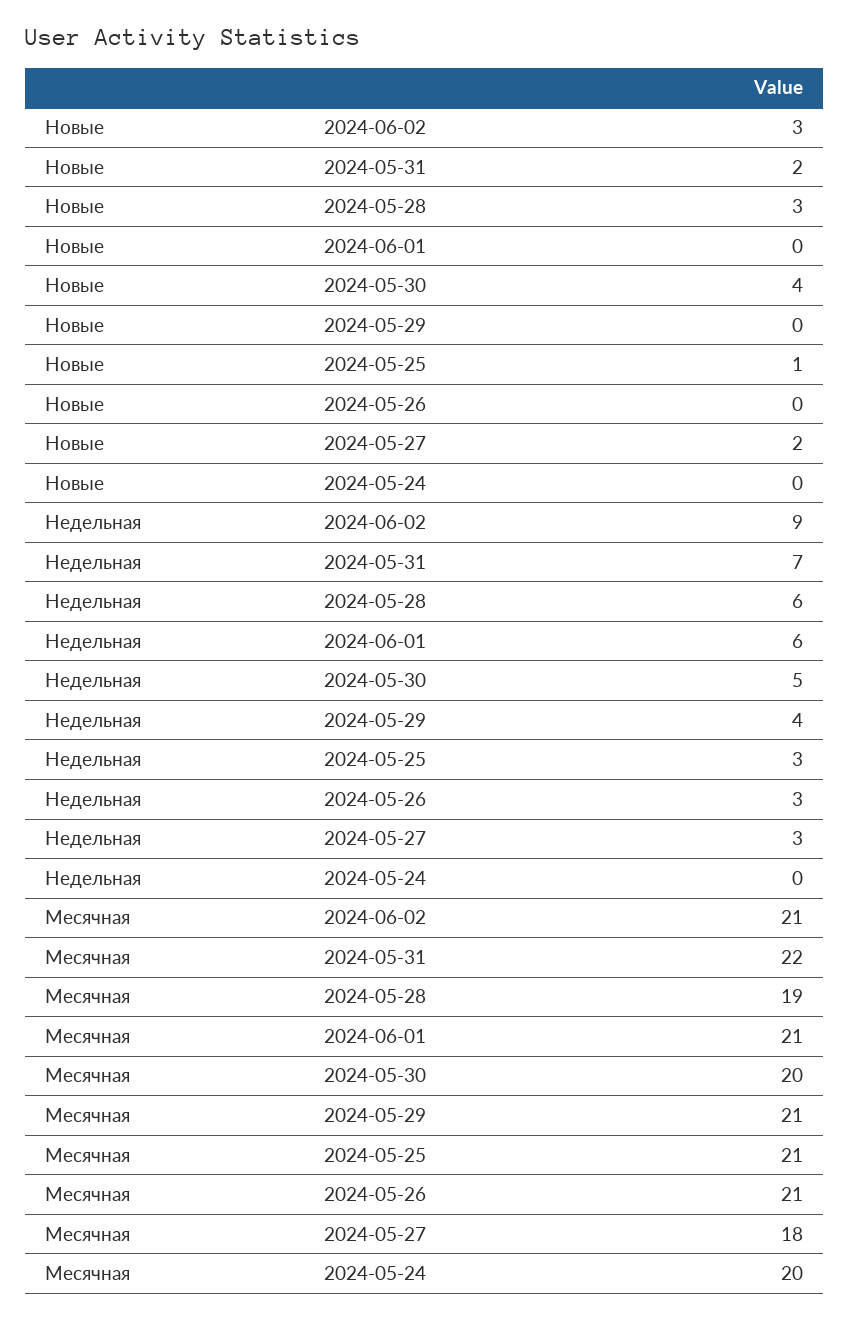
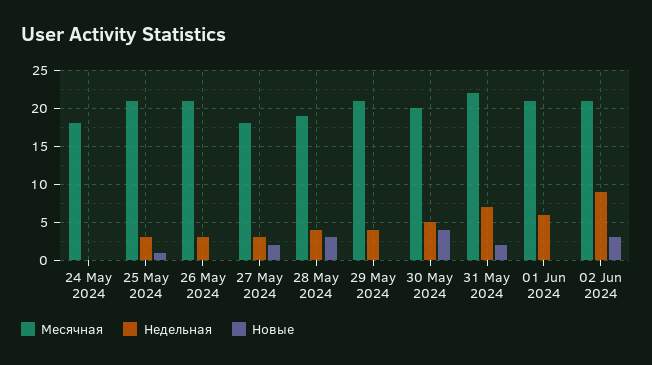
Недельная, 2024-05-28: 6 -> 4
Месячная, 2024-05-24: 20 -> 18

